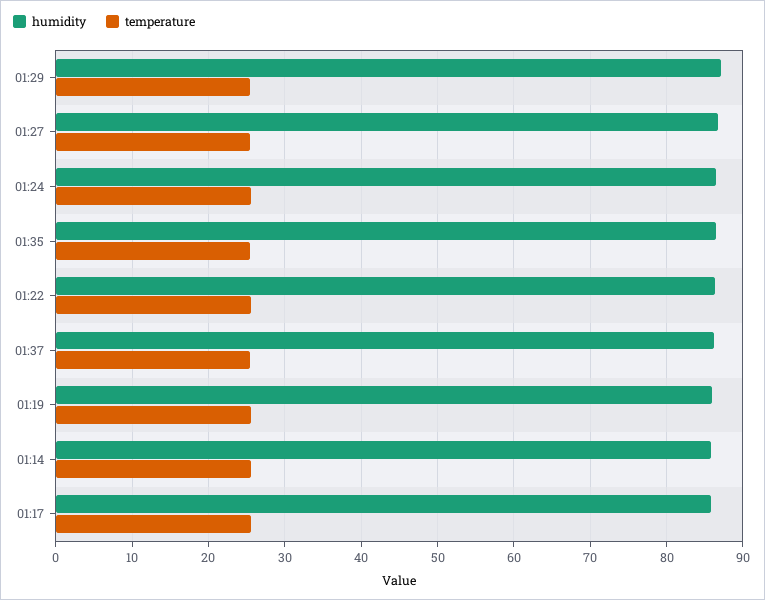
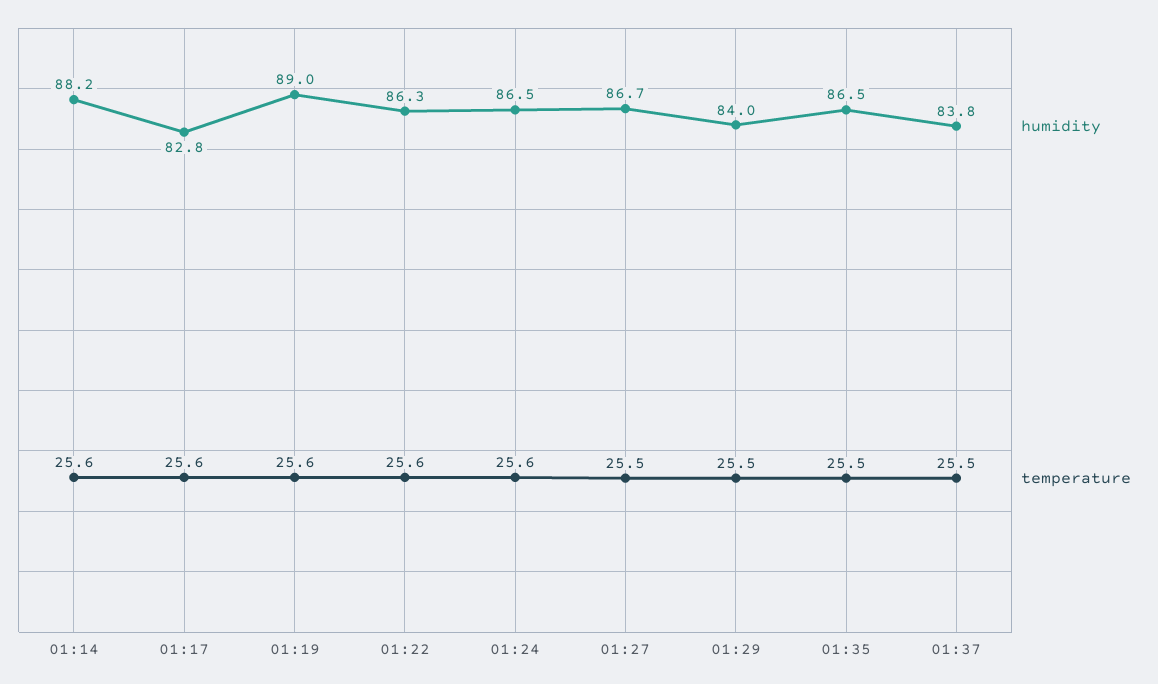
humidity, 01:29: 87 -> 84
humidity, 01:37: 86 -> 83.8
humidity, 01:19: 86 -> 89
humidity, 01:14: 86 -> 88.2
humidity, 01:17: 86 -> 82.8

